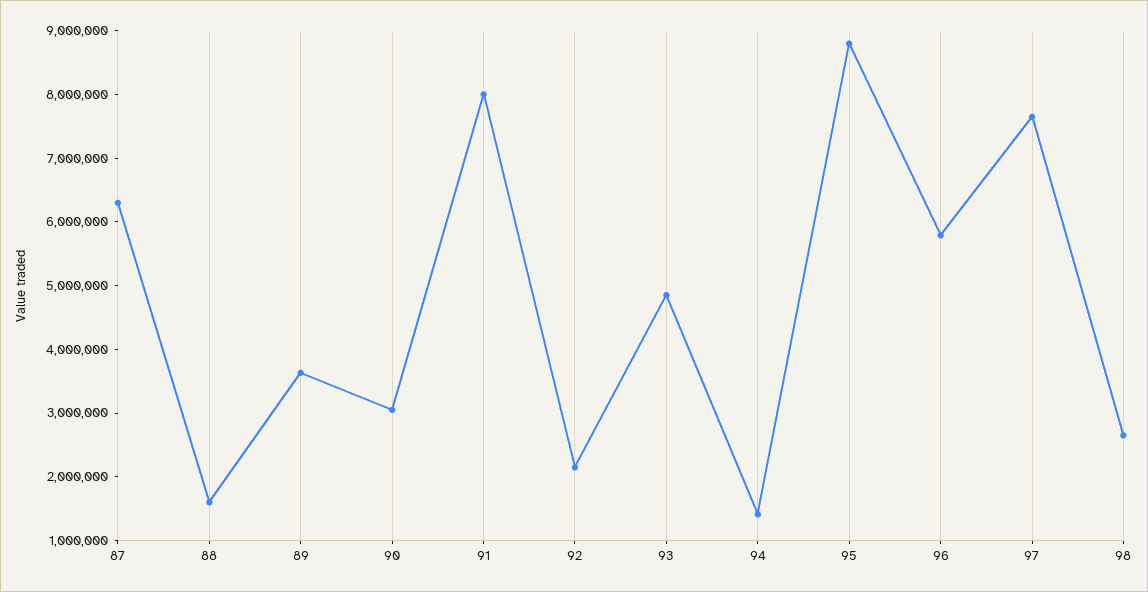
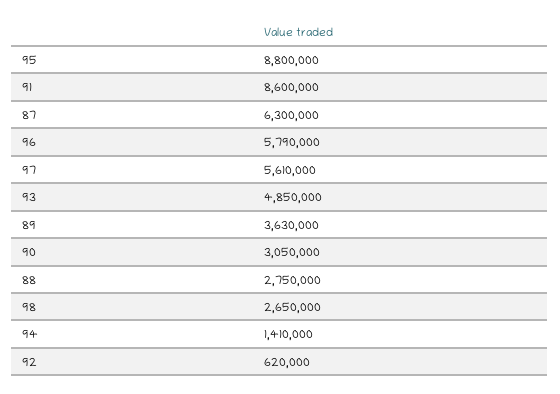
88: 1600000 -> 2750000
91: 8000000 -> 8600000
92: 2200000 -> 620000
97: 7600000 -> 5610000

